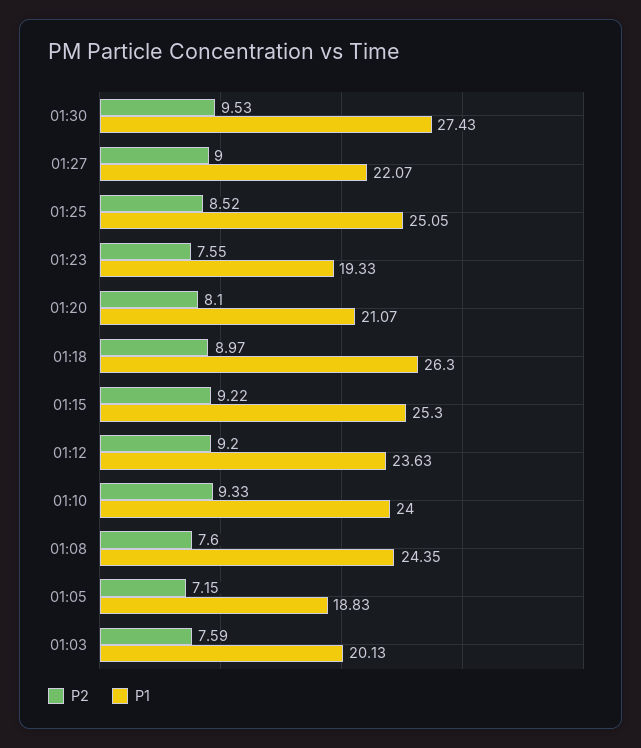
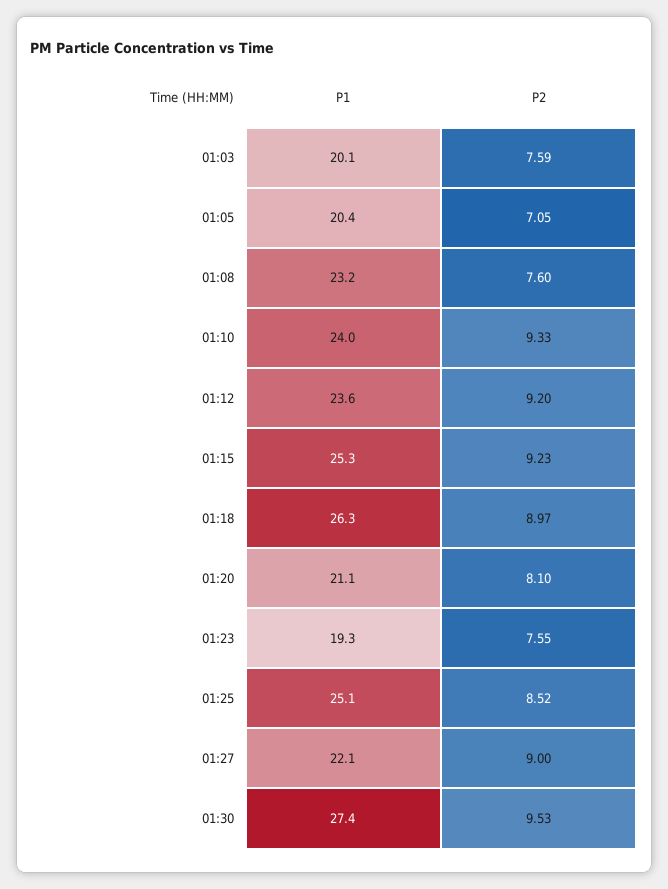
P2, 01:15: 9.22 -> 9.23
P1, 01:08: 24.35 -> 23.2
P2, 01:05: 7.15 -> 7.05
P1, 01:05: 18.83 -> 20.4

